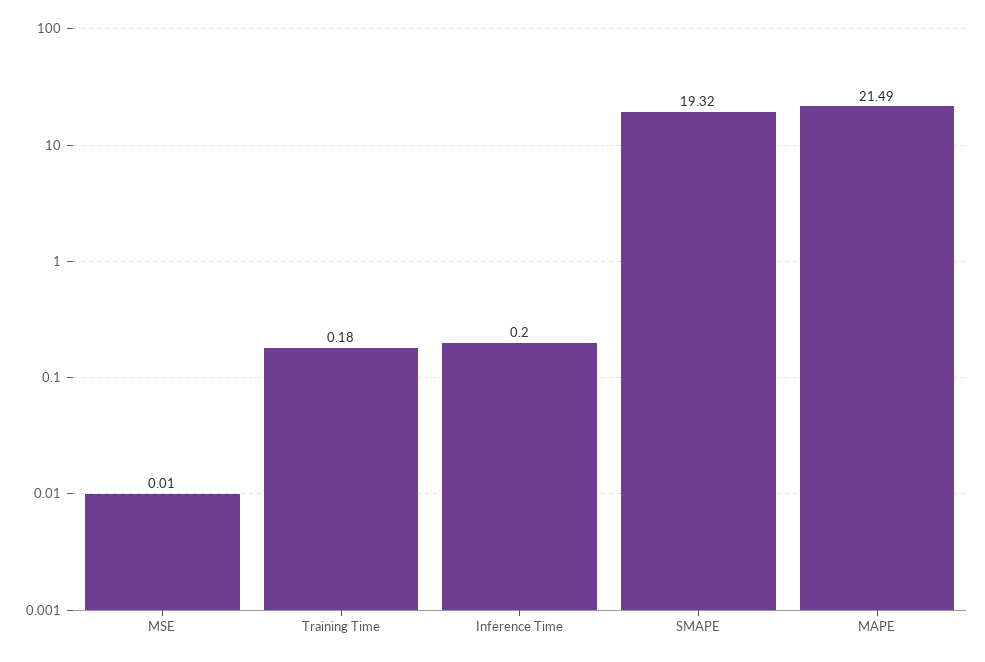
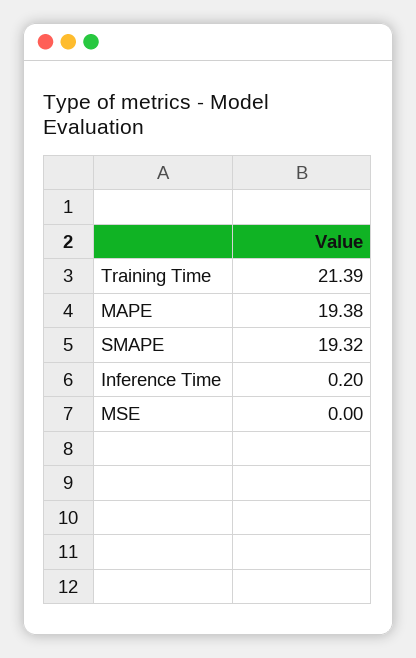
MSE: 0.01 -> 0
Training Time: 0.18 -> 21.39
MAPE: 21.49 -> 19.38

